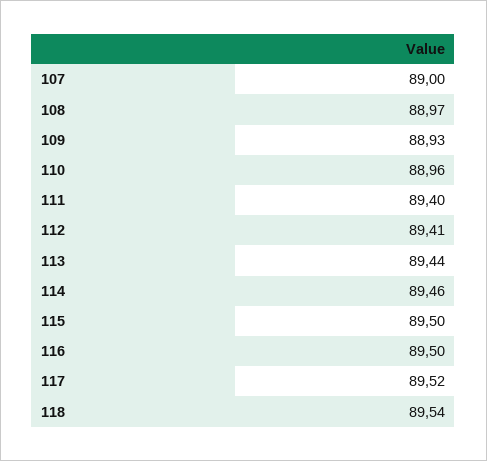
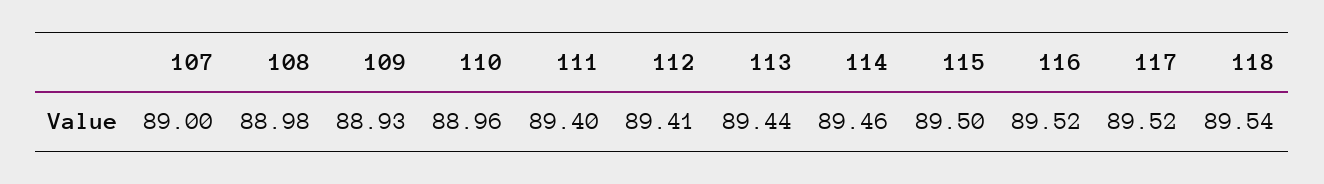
108: 88.97 -> 88.98
116: 89.5 -> 89.52

